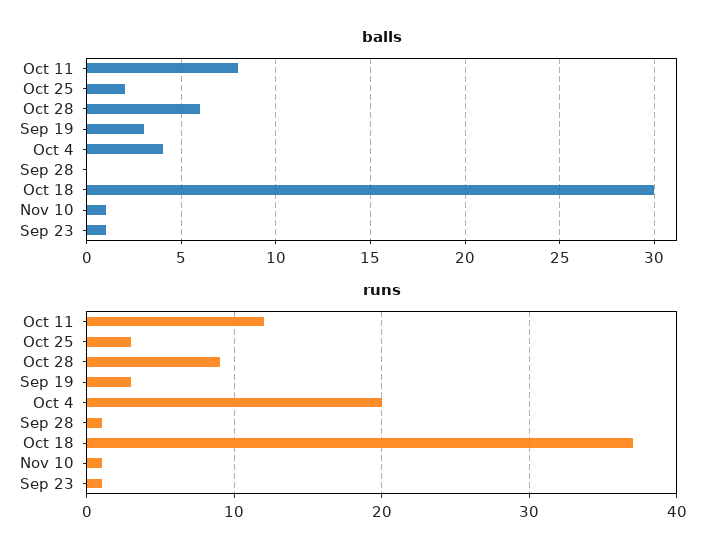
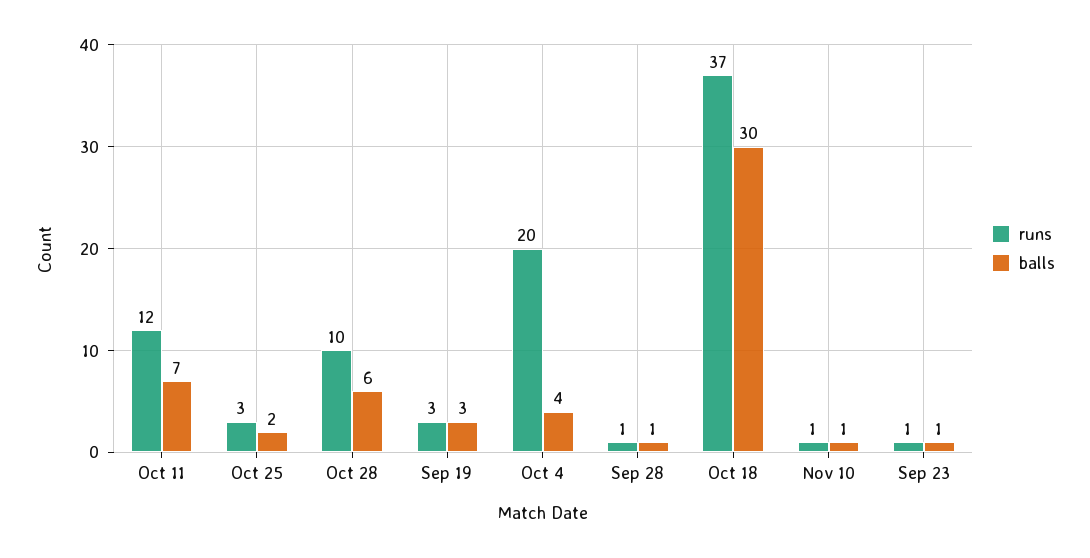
balls, Oct 11: 8 -> 7
balls, Sep 28: 0 -> 1
runs, Oct 28: 9 -> 10

